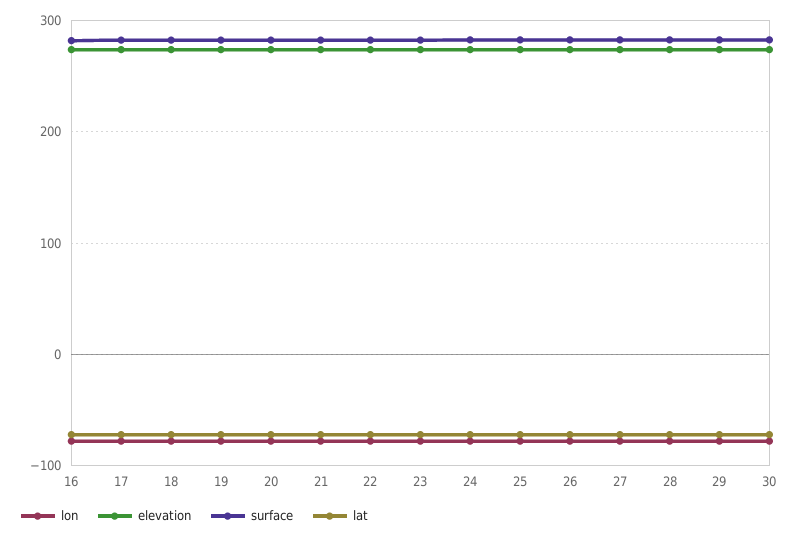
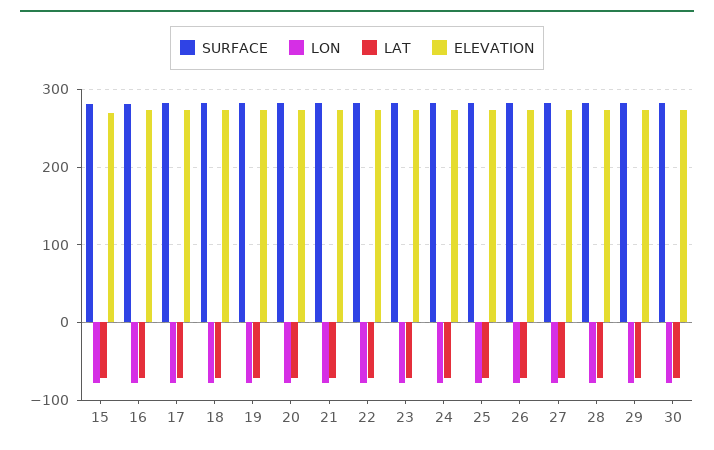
surface, 15: none -> 280
lon, 15: none -> -80
lat, 15: none -> -70
elevation, 15: none -> 270

